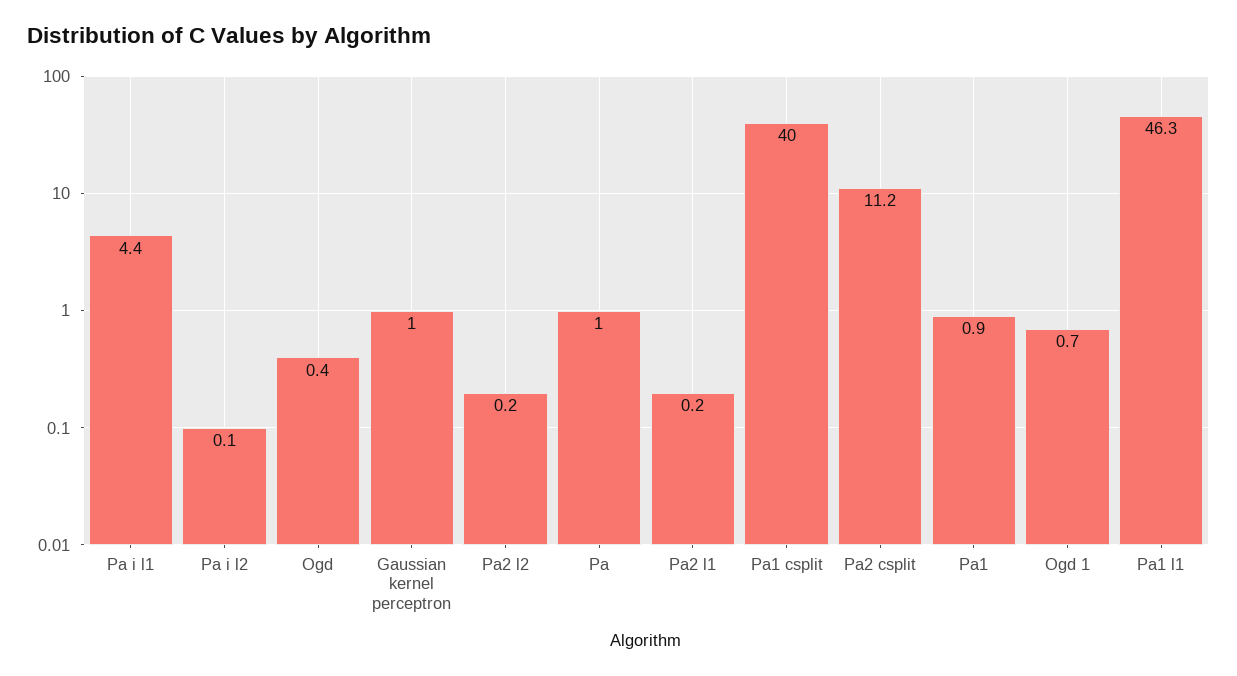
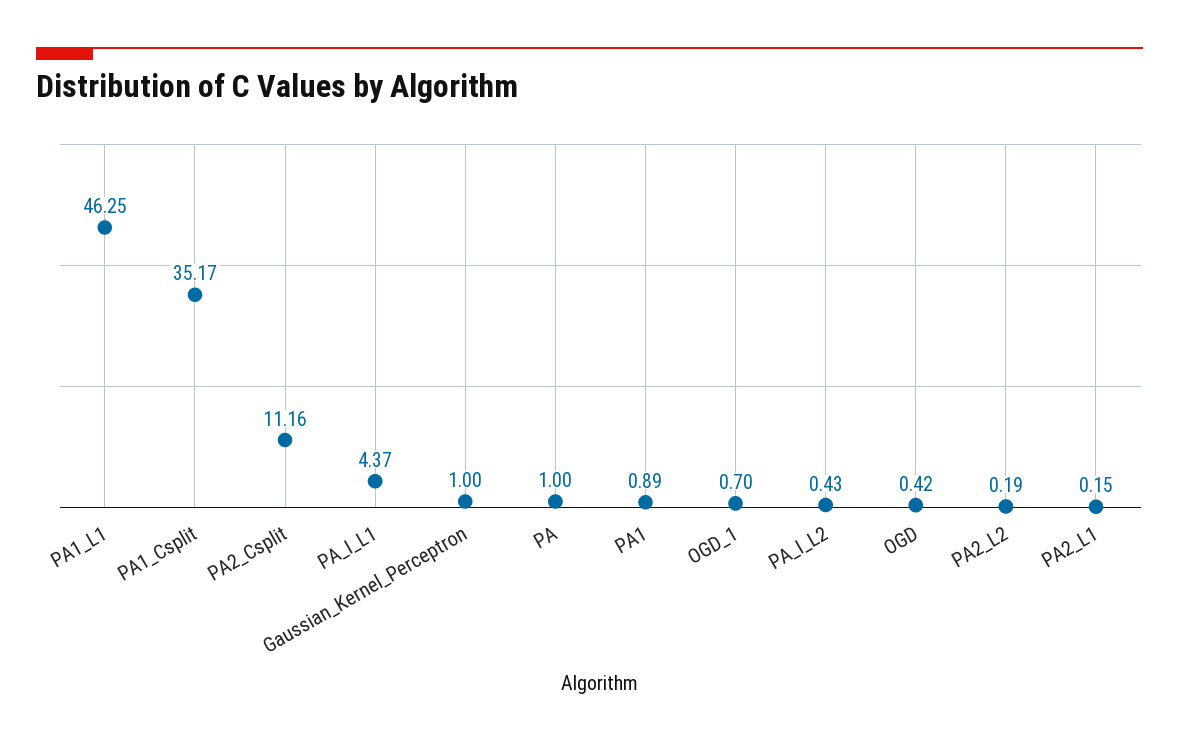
Pa i l2: 0.1 -> 0.43
Pa1 csplit: 40 -> 35.17

